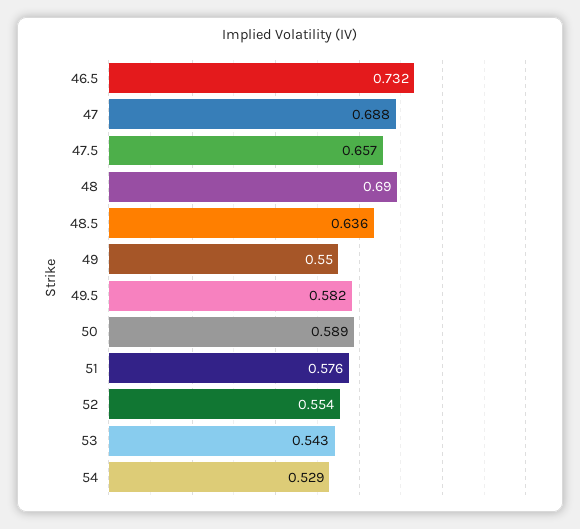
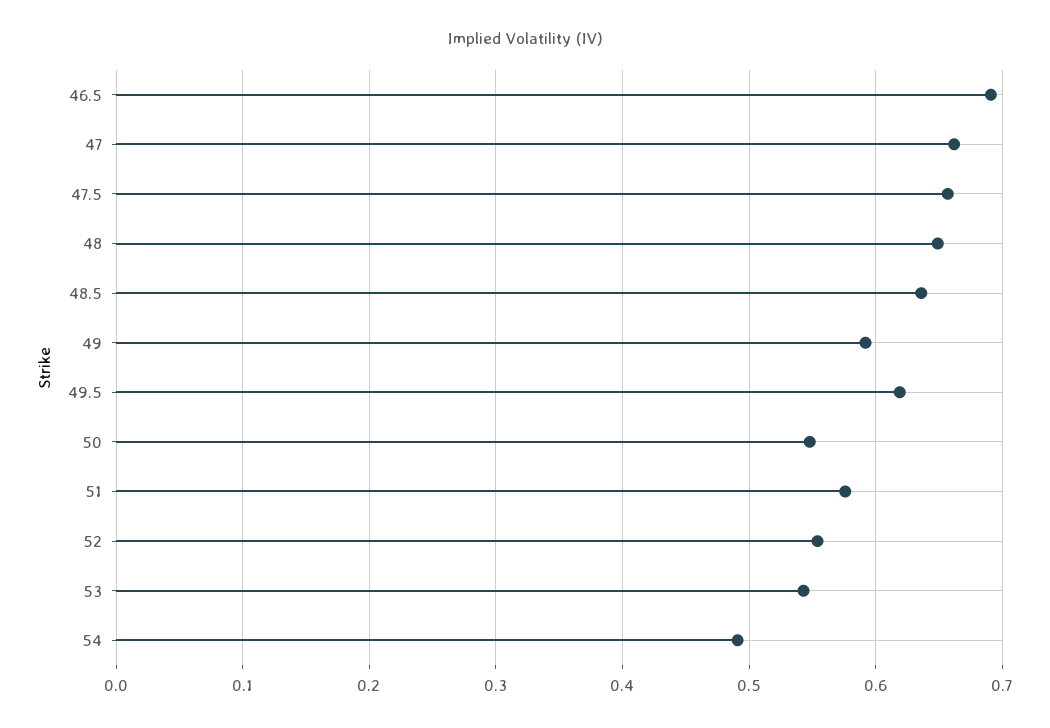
46.5: 0.732 -> 0.69
47: 0.688 -> 0.66
48: 0.69 -> 0.65
49: 0.55 -> 0.59
49.5: 0.582 -> 0.62
50: 0.589 -> 0.55
54: 0.529 -> 0.49

